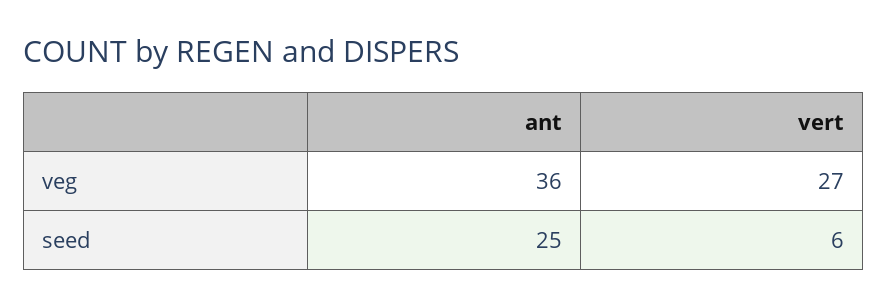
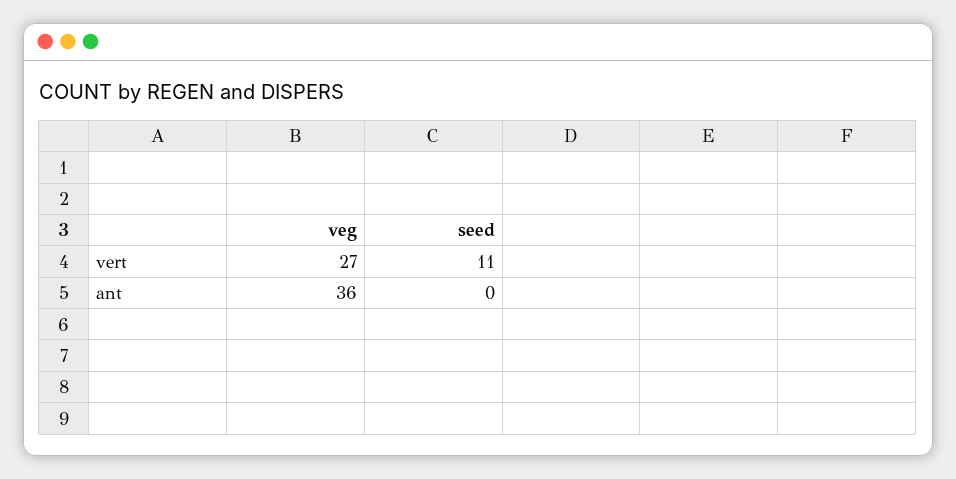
ant, seed: 25 -> 0
vert, seed: 6 -> 11

